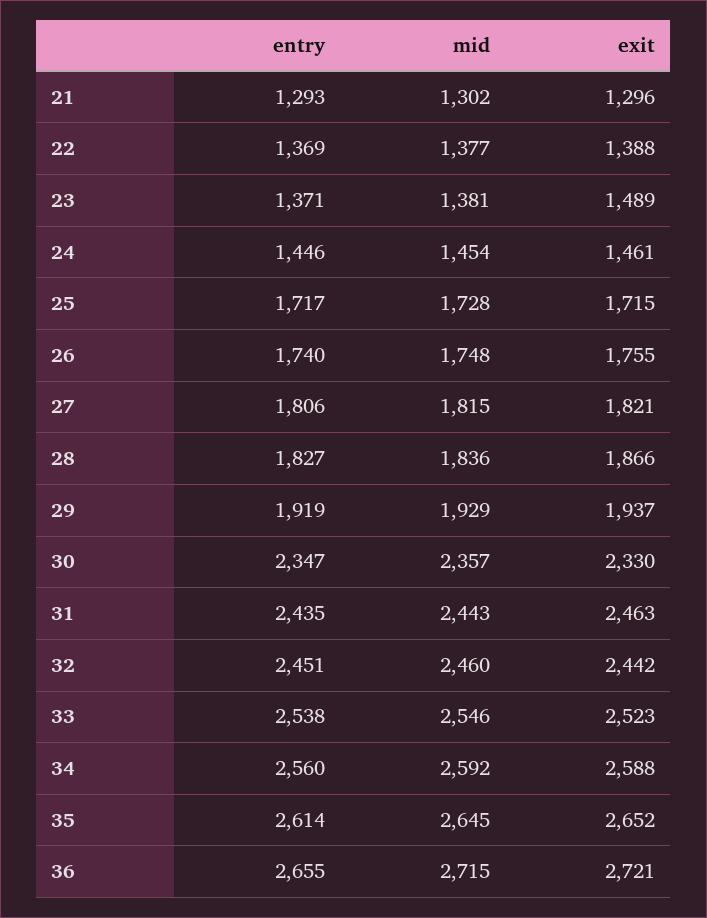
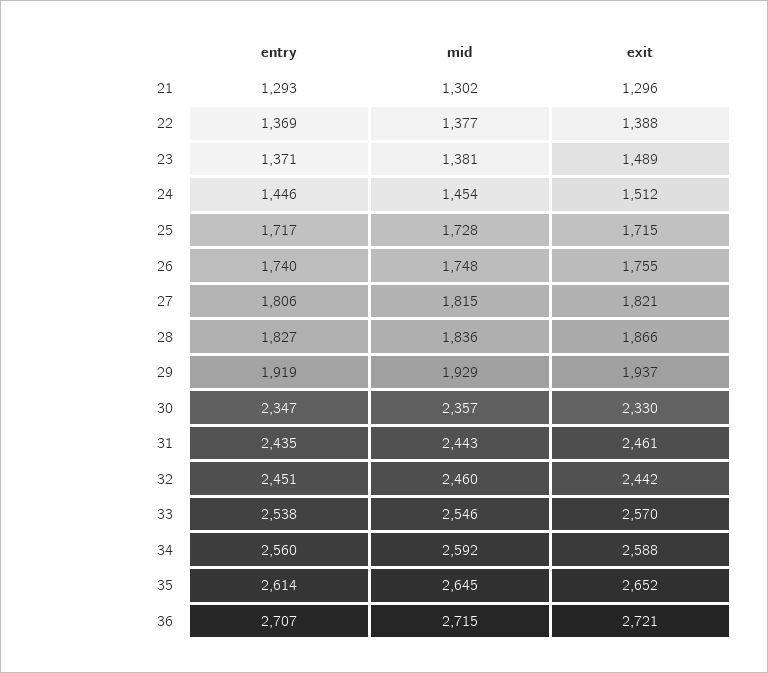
exit, 24: 1461 -> 1512
exit, 31: 2463 -> 2461
exit, 33: 2523 -> 2570
entry, 36: 2655 -> 2707

